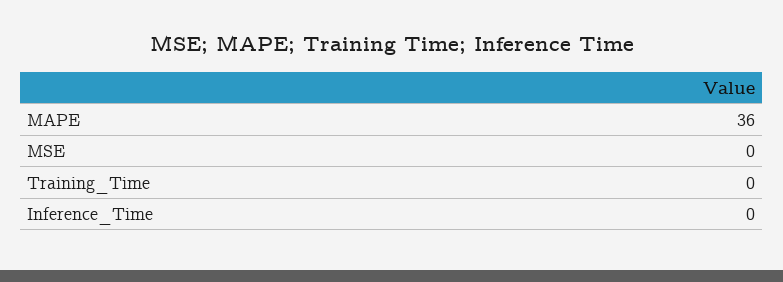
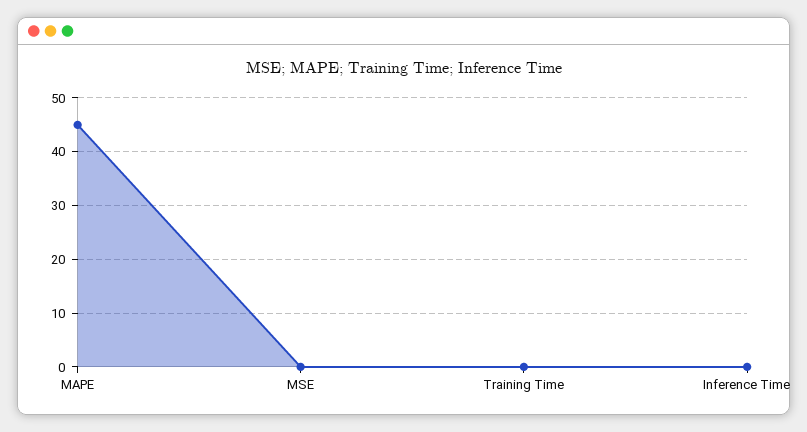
MAPE: 36 -> 45

